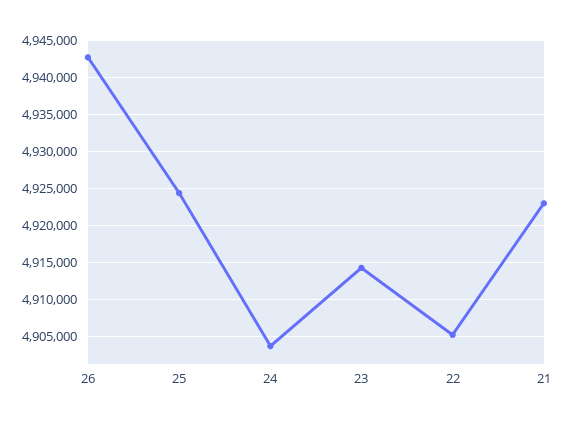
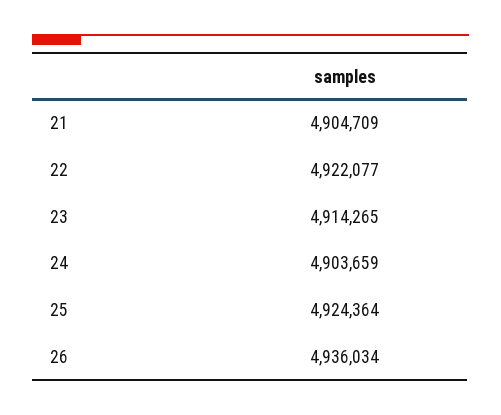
26: 4943000 -> 4936034
22: 4905000 -> 4922077
21: 4923000 -> 4904709

